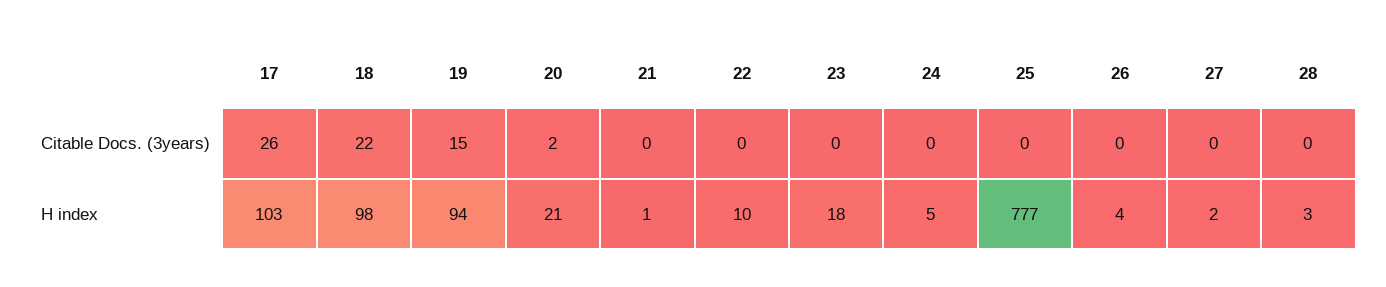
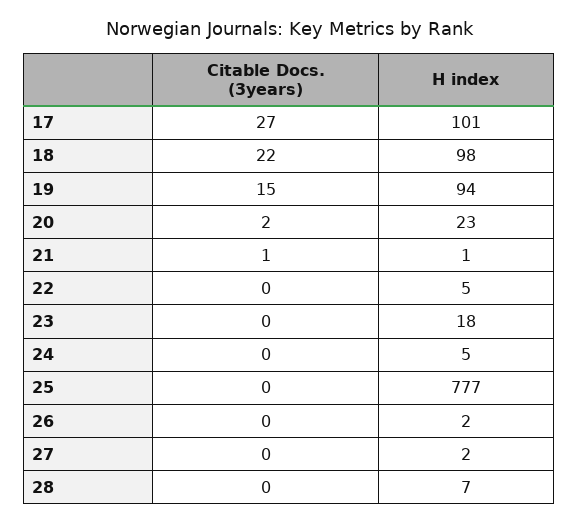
17, Citable Docs. (3years): 26 -> 27
21, Citable Docs. (3years): 0 -> 1
17, H index: 103 -> 101
20, H index: 21 -> 23
22, H index: 10 -> 5
26, H index: 4 -> 2
28, H index: 3 -> 7

